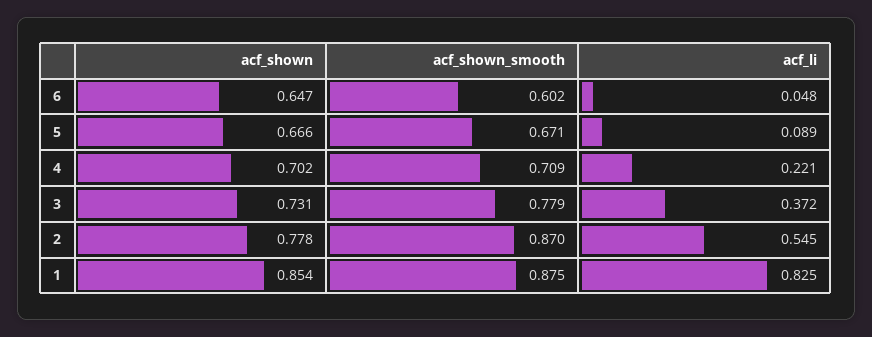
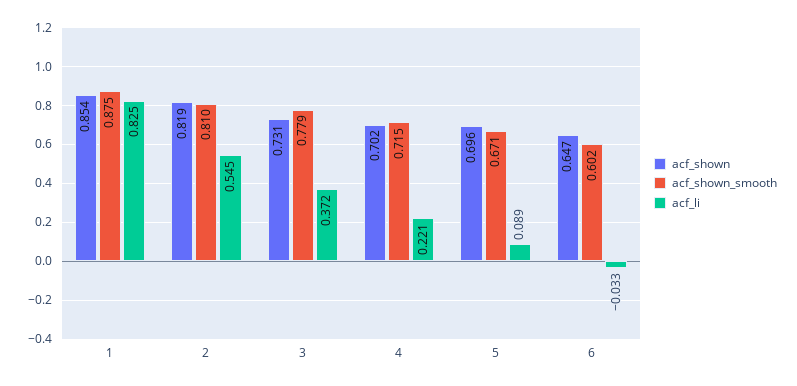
acf_li, 6: 0.048 -> -0.033
acf_shown, 5: 0.666 -> 0.696
acf_shown_smooth, 4: 0.709 -> 0.715
acf_shown, 2: 0.778 -> 0.819
acf_shown_smooth, 2: 0.87 -> 0.81

